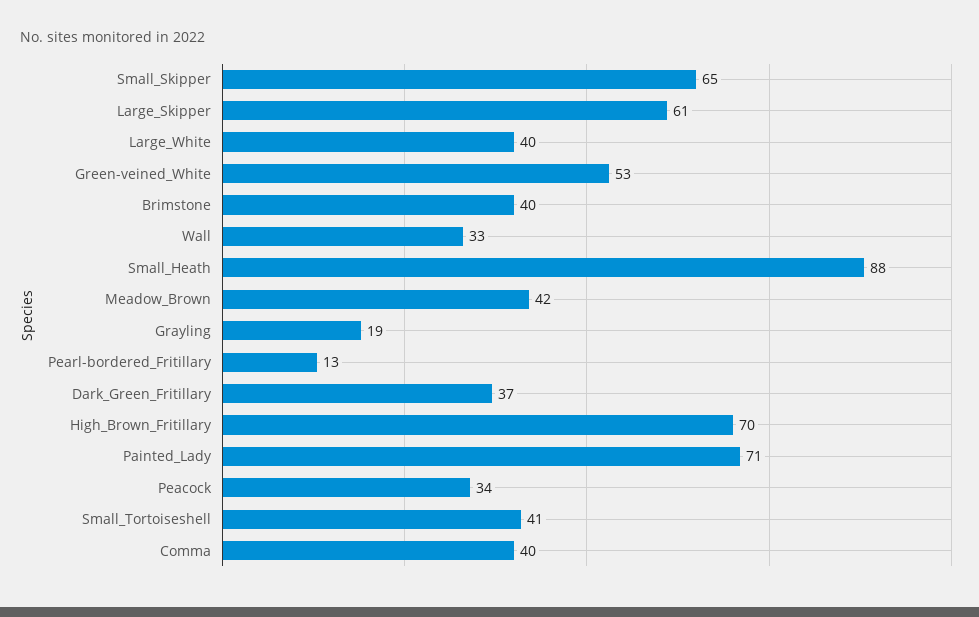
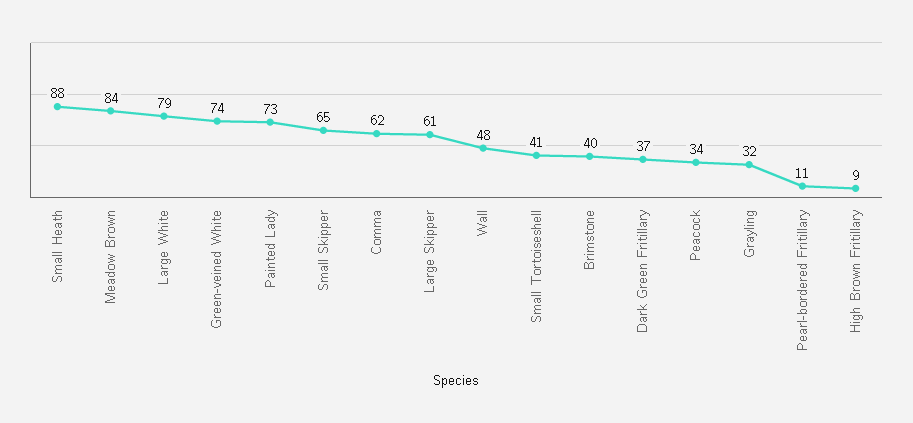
Large_White: 40 -> 79
Green-veined_White: 53 -> 74
Wall: 33 -> 48
Meadow_Brown: 42 -> 84
Grayling: 19 -> 32
Pearl-bordered_Fritillary: 13 -> 11
High_Brown_Fritillary: 70 -> 9
Painted_Lady: 71 -> 73
Comma: 40 -> 62

